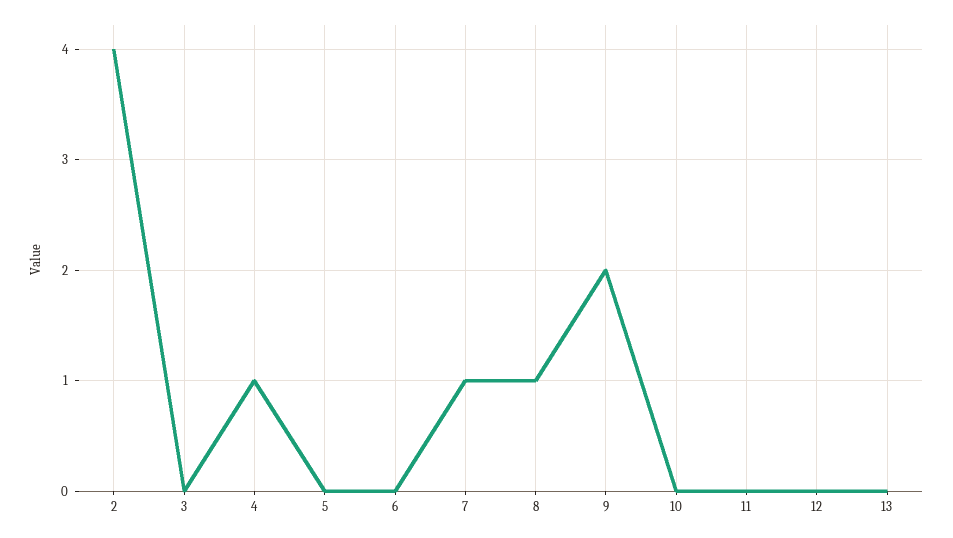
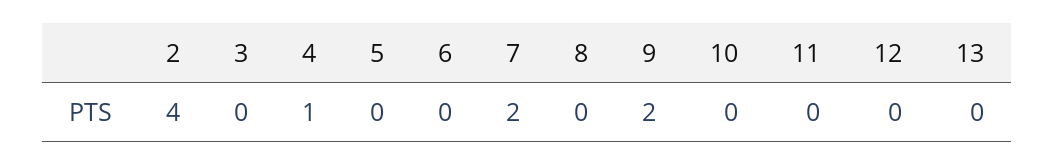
7: 1 -> 2
8: 1 -> 0

